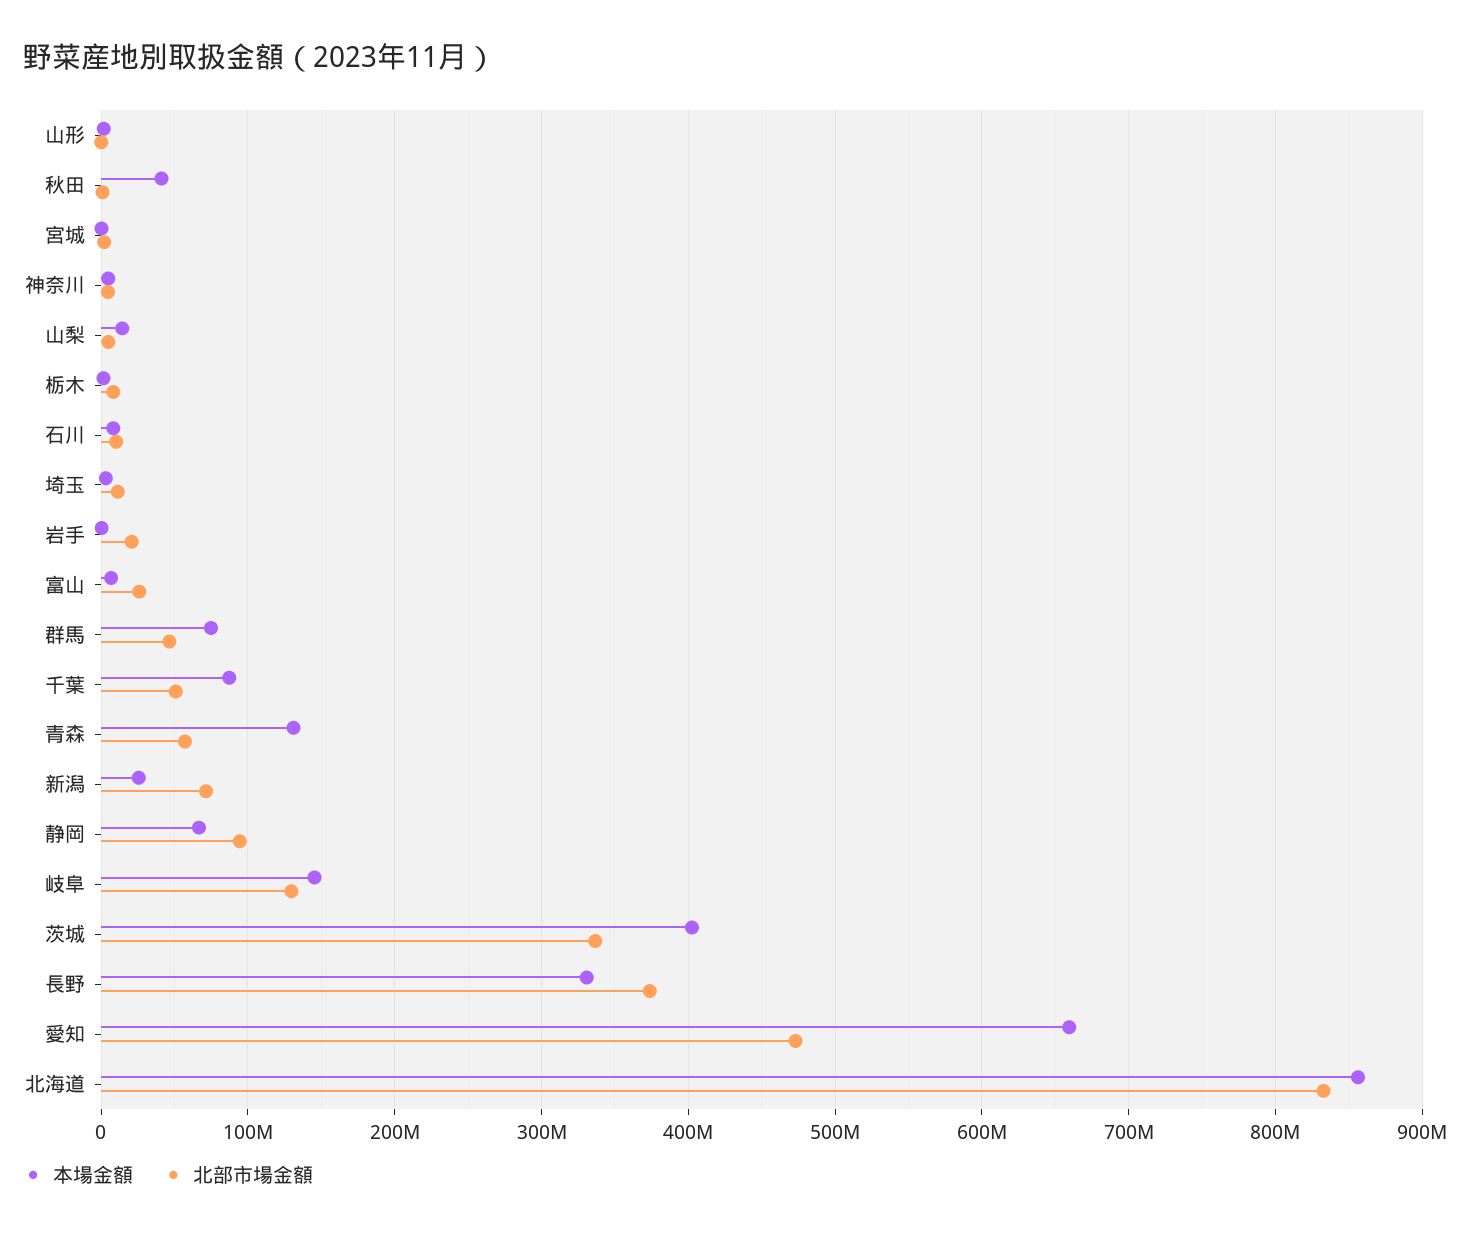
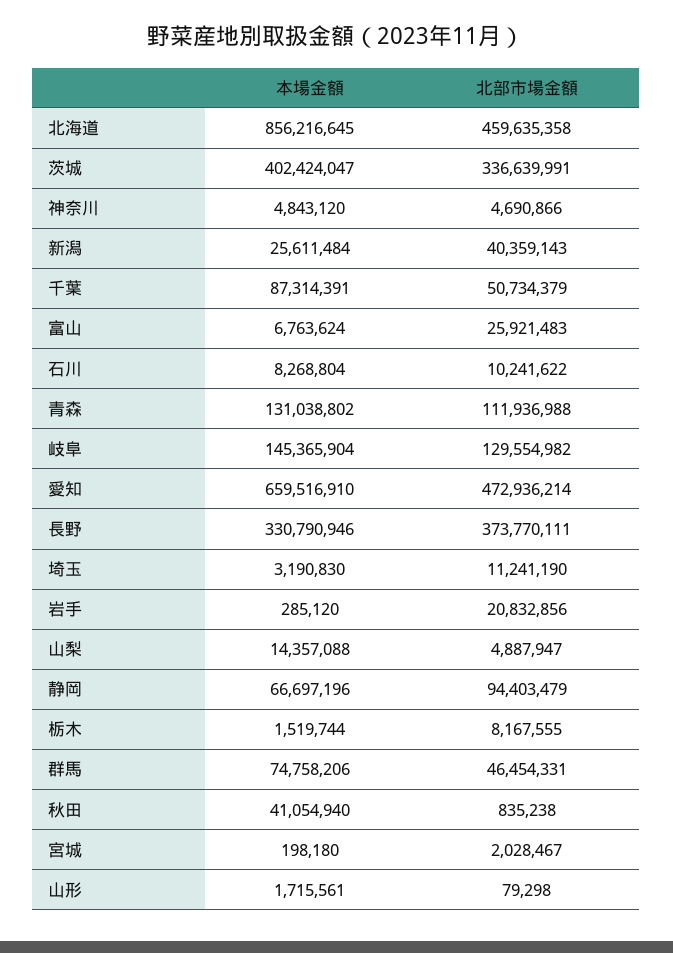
北部市場金額, 青森: 60000000 -> 111936988
北部市場金額, 新潟: 70000000 -> 40359143
北部市場金額, 北海道: 830000000 -> 459635358

